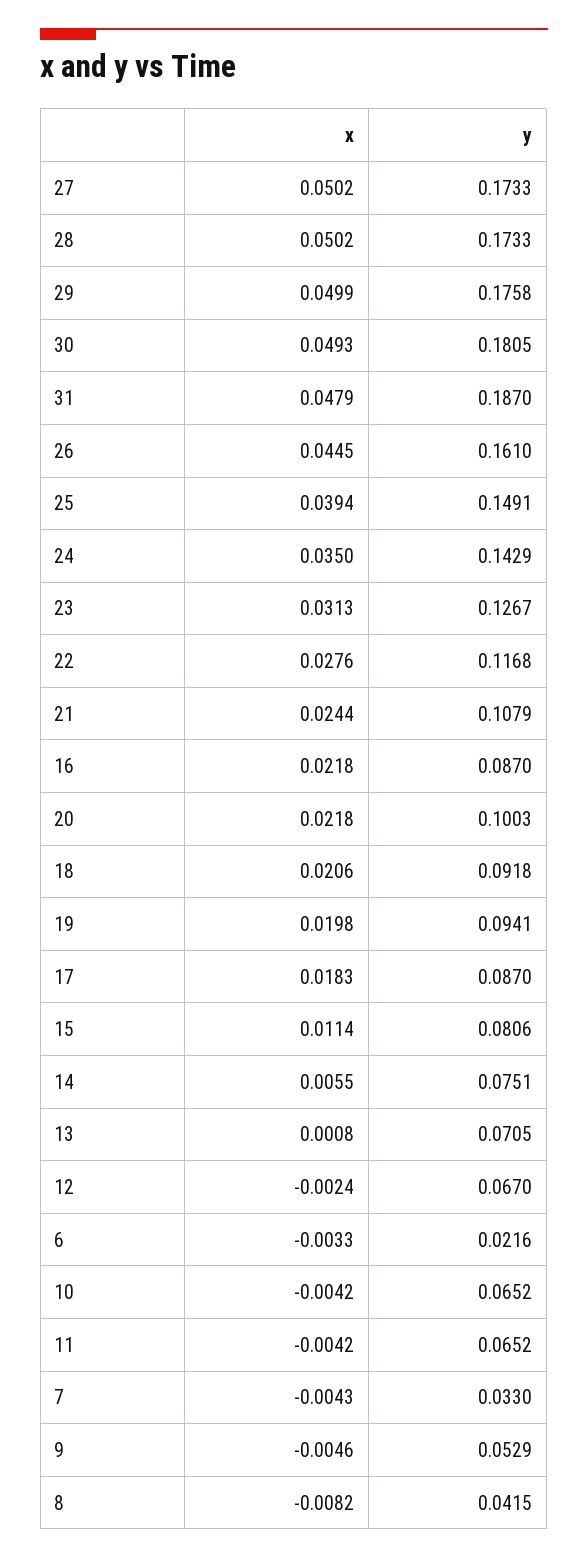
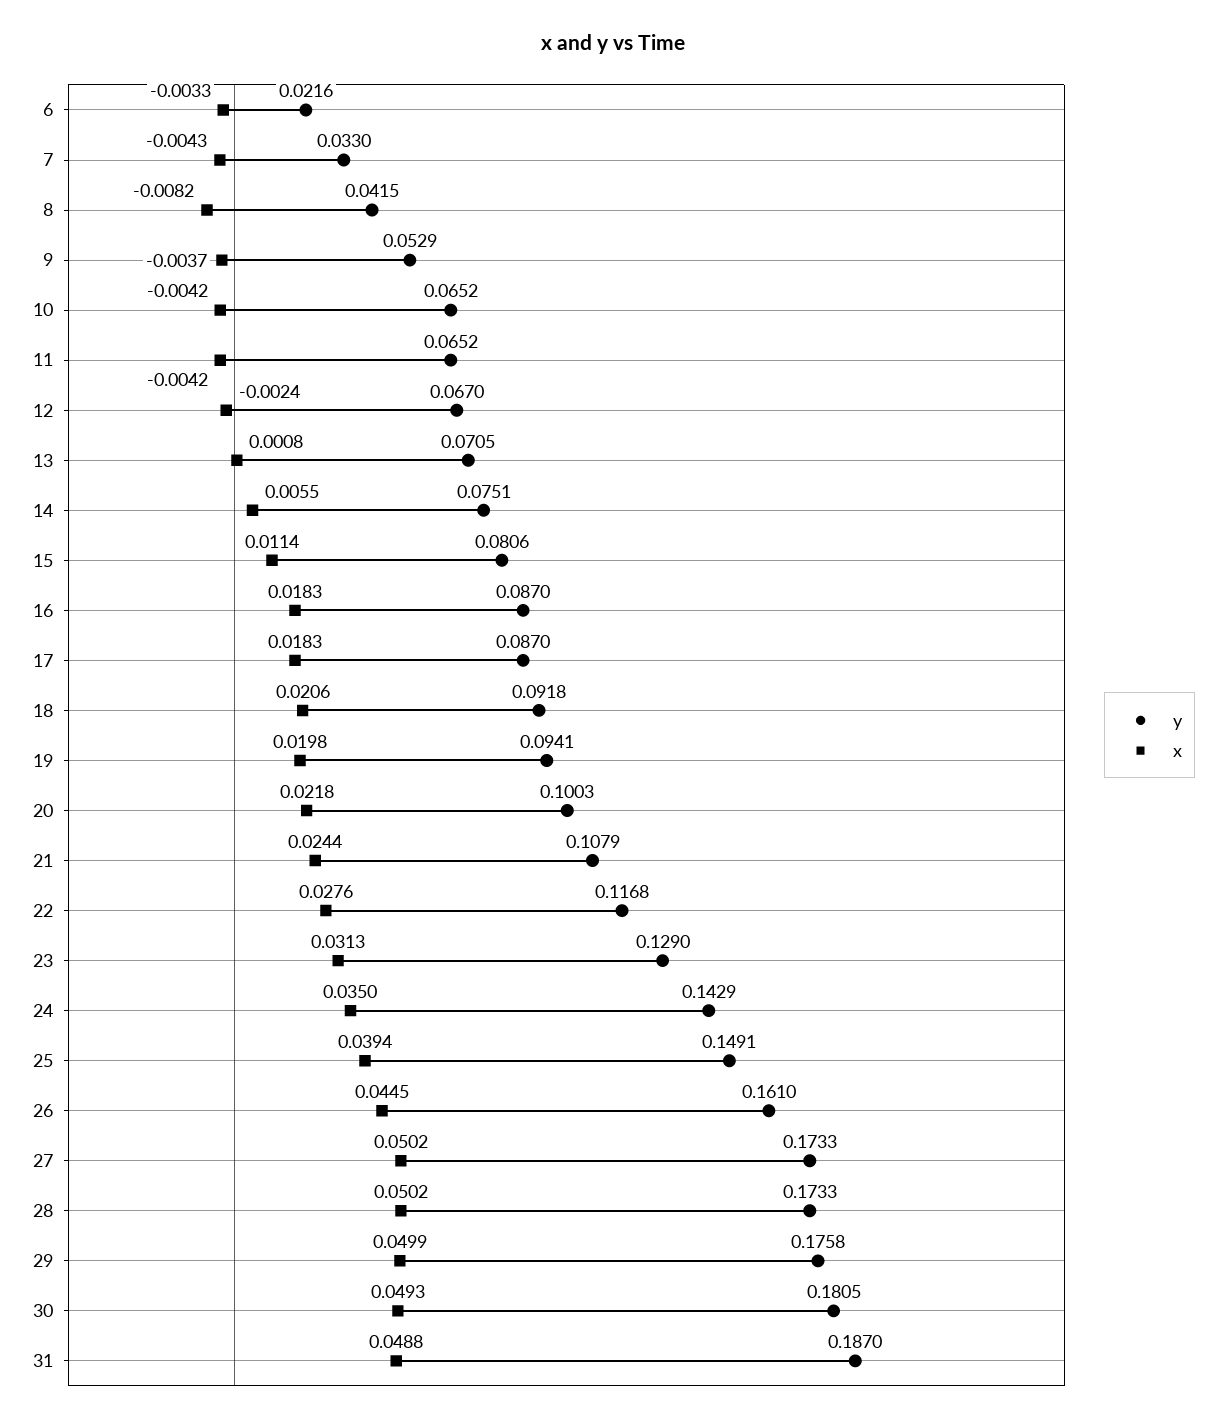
x, 31: 0.0479 -> 0.0488
y, 23: 0.1267 -> 0.129
x, 16: 0.0218 -> 0.0183
x, 9: -0.0046 -> -0.0037

